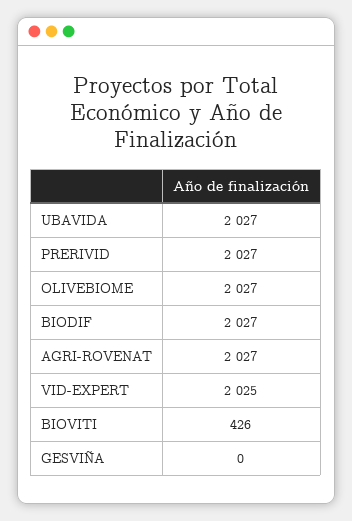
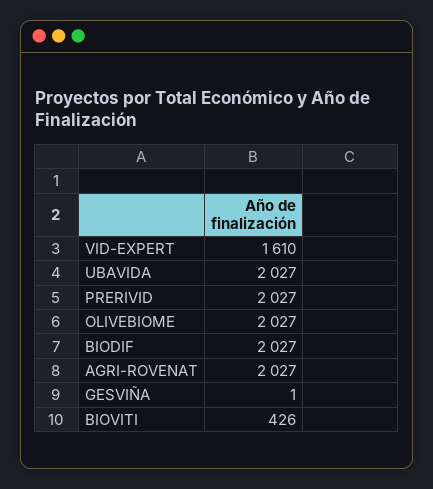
VID-EXPERT: 2025 -> 1610
GESVIÑA: 0 -> 1

